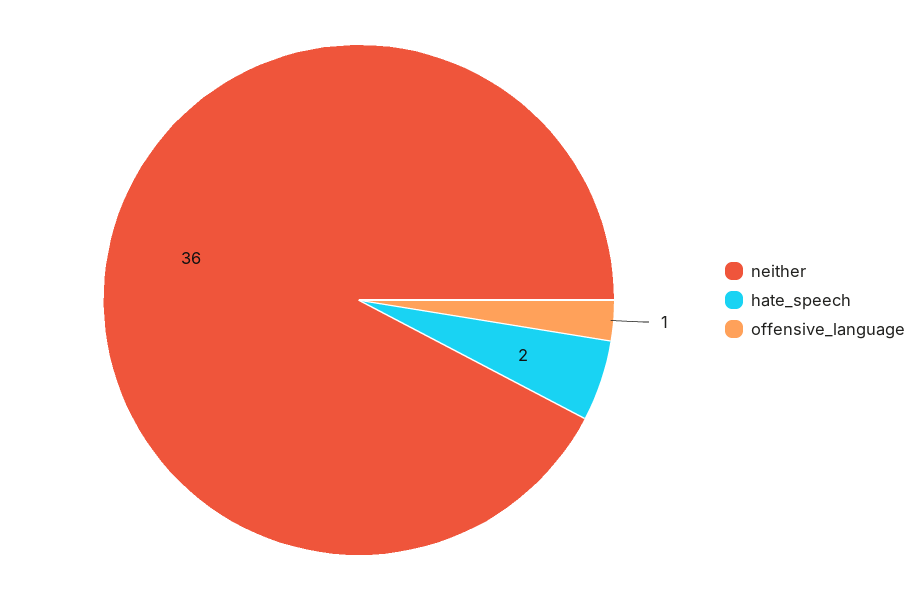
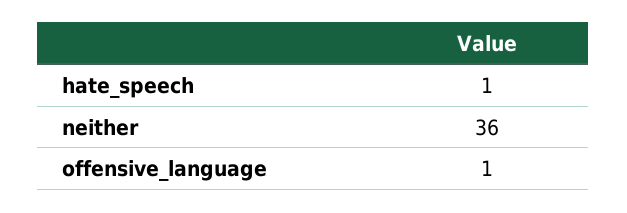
hate_speech: 2 -> 1

